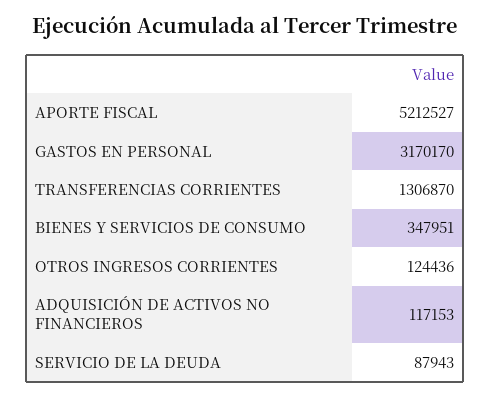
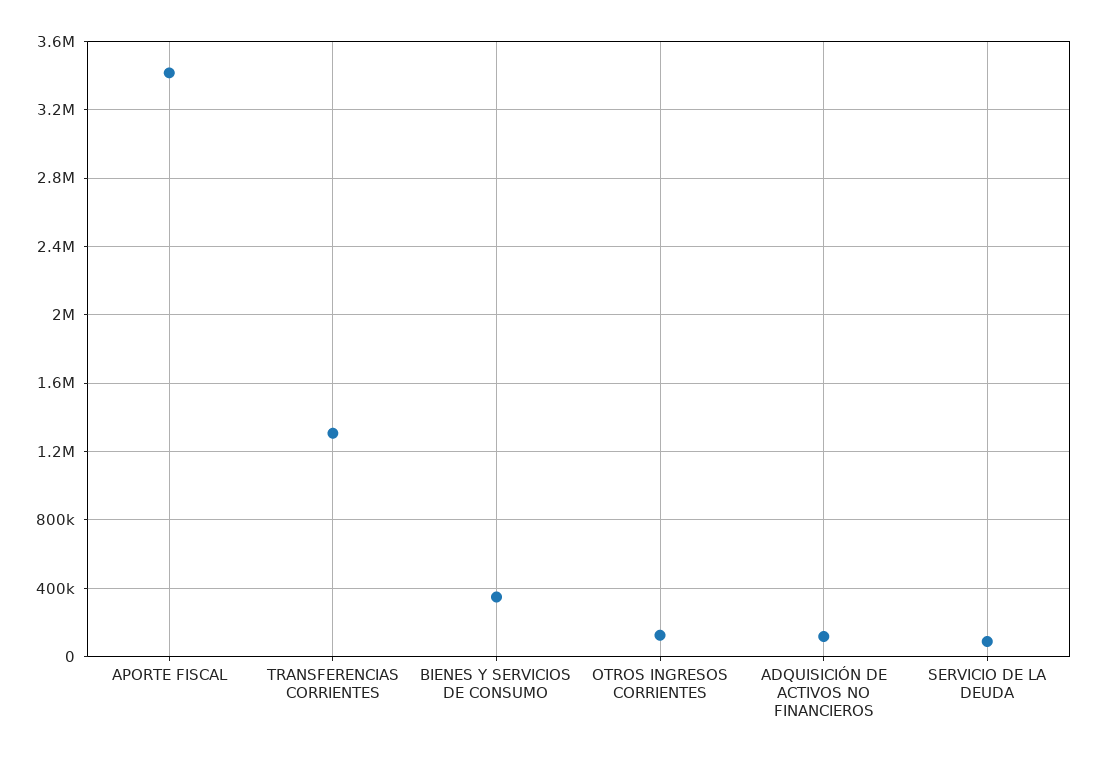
APORTE FISCAL: 5212527 -> 3400000
GASTOS EN PERSONAL: 3170170 -> none

